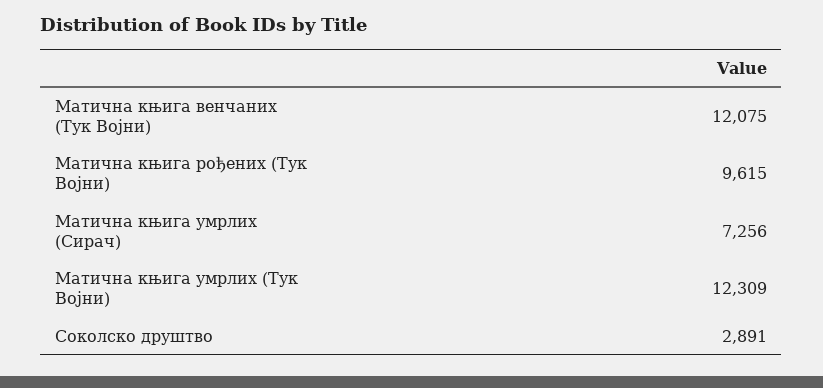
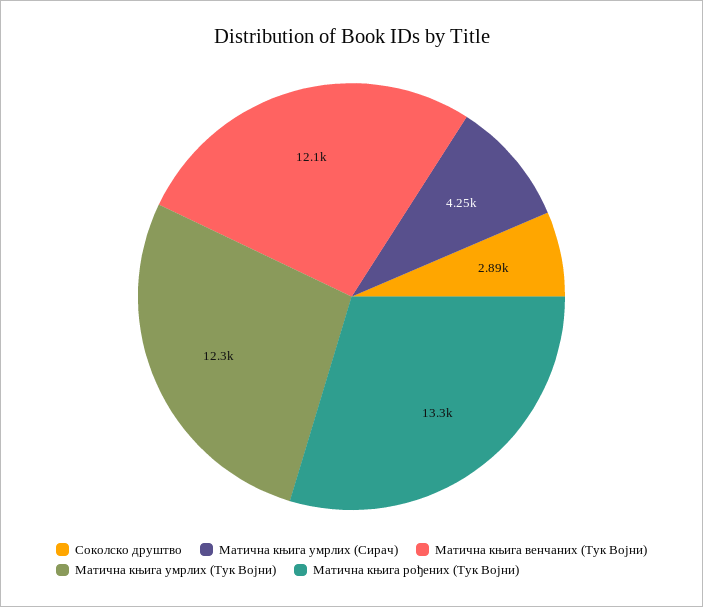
Матична књига рођених (Тук Војни): 9615 -> 13300
Матична књига умрлих (Сирач): 7256 -> 4250

